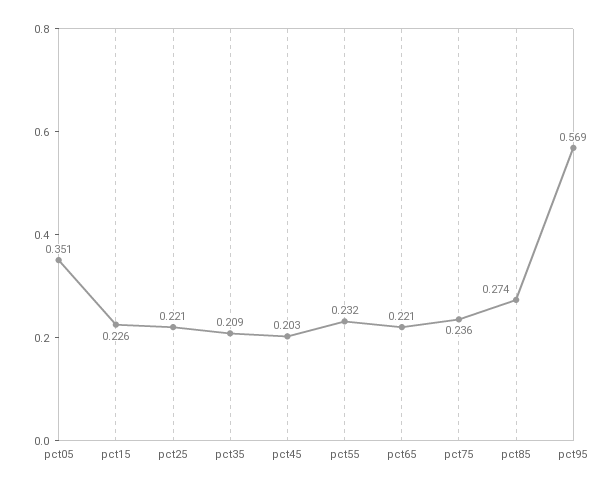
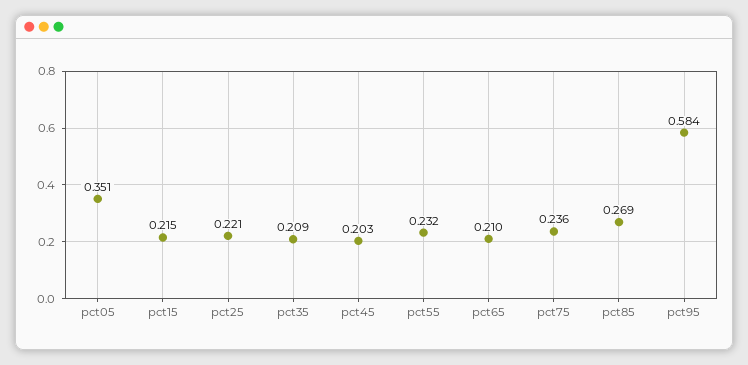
pct15: 0.226 -> 0.215
pct65: 0.221 -> 0.21
pct85: 0.274 -> 0.269
pct95: 0.569 -> 0.584

